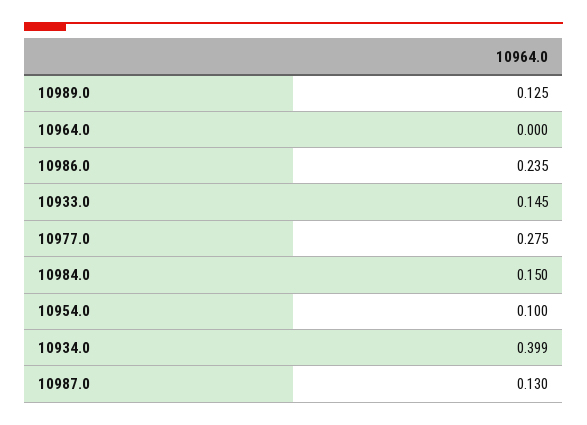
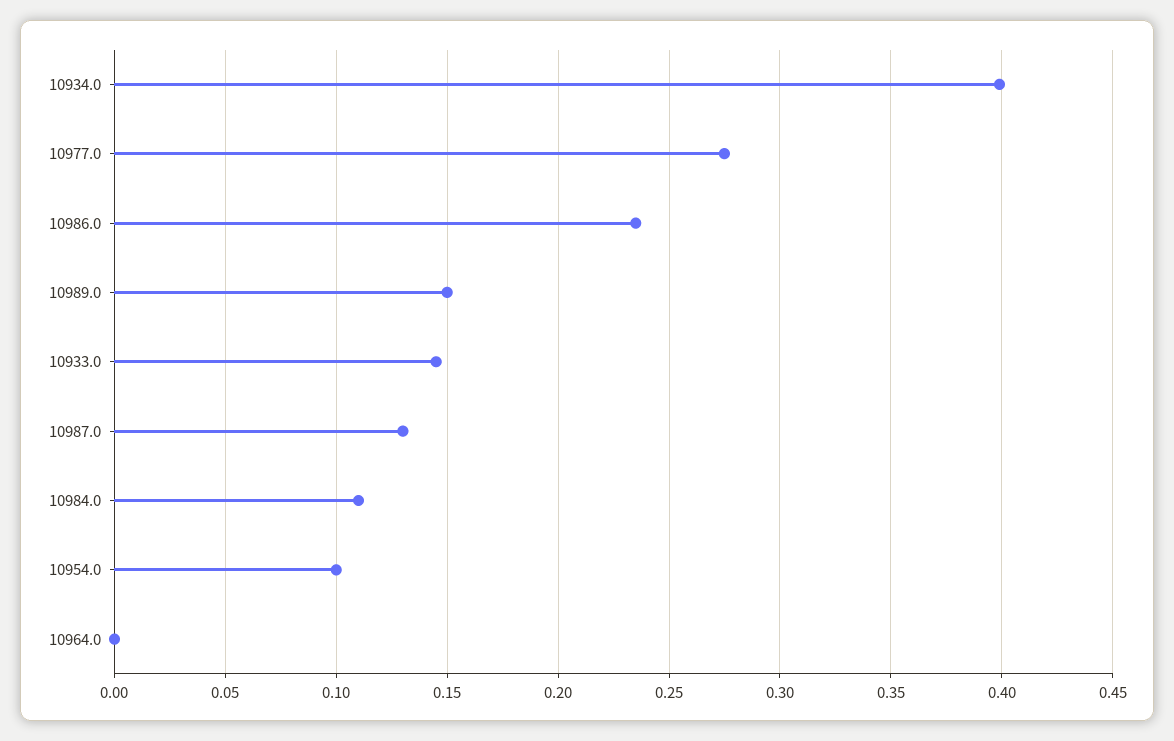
10989.0: 0.125 -> 0.15
10984.0: 0.15 -> 0.11

